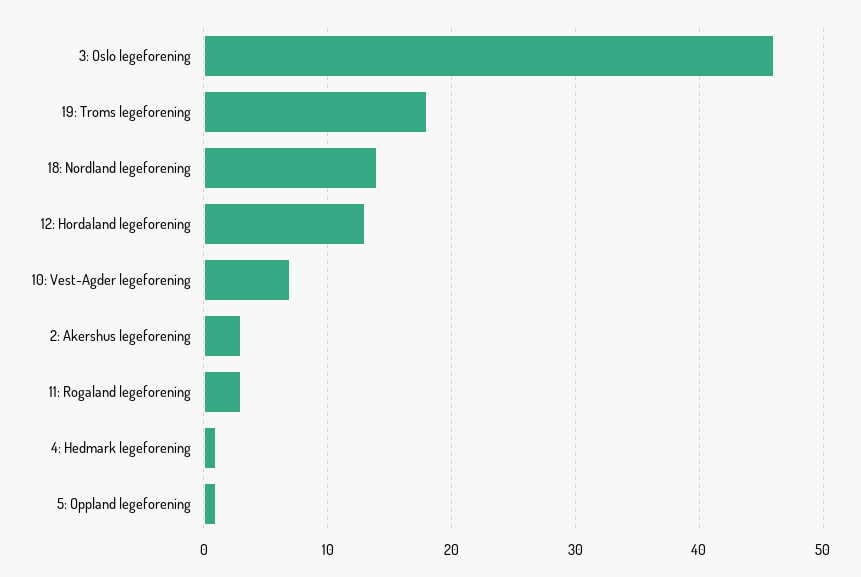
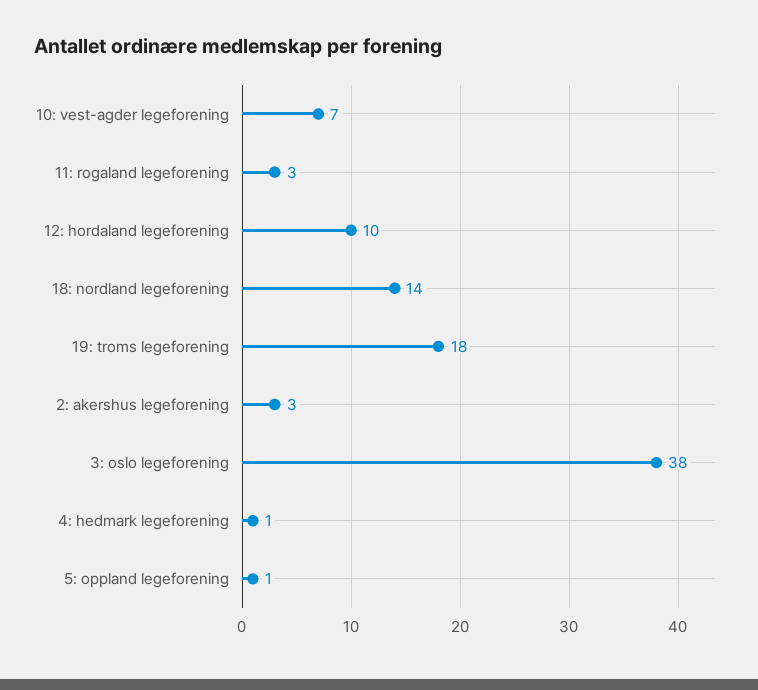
3: Oslo legeforening: 46 -> 38
12: Hordaland legeforening: 13 -> 10

